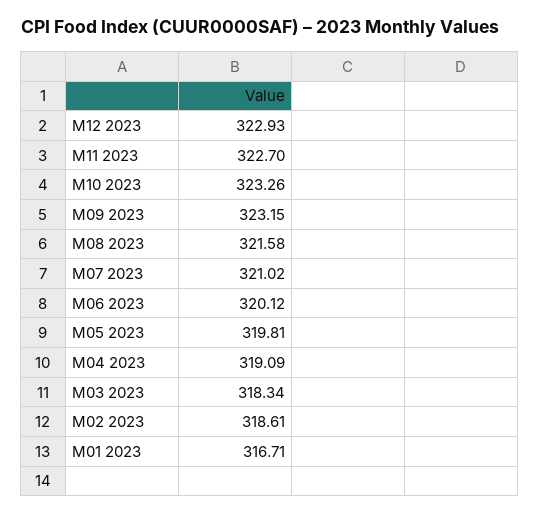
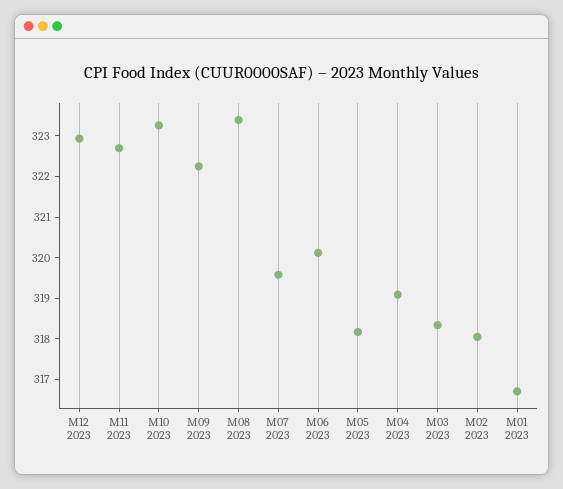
M09 2023: 323.15 -> 322.2
M08 2023: 321.58 -> 323.4
M07 2023: 321.02 -> 319.6
M05 2023: 319.81 -> 318.2
M02 2023: 318.61 -> 318

